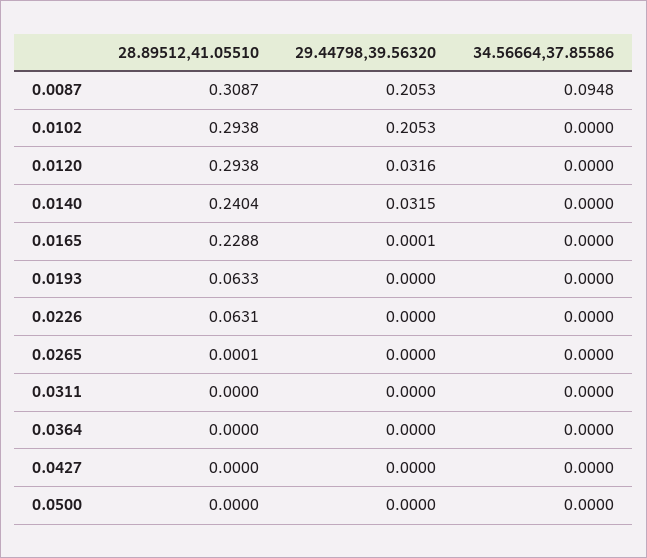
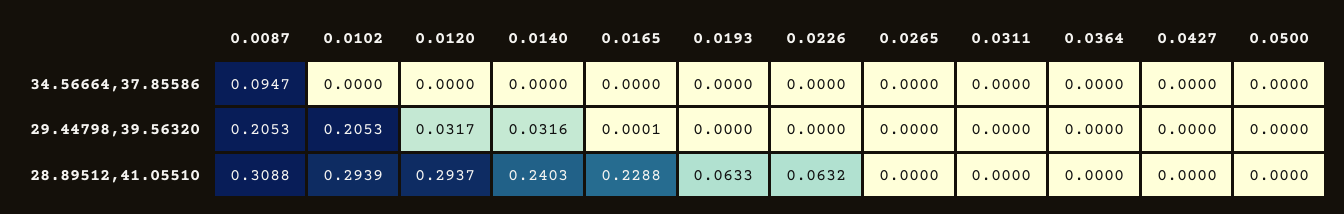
28.89512,41.05510, 0.0087: 0.3087 -> 0.3088
34.56664,37.85586, 0.0087: 0.0948 -> 0.0947
28.89512,41.05510, 0.0102: 0.2938 -> 0.2939
28.89512,41.05510, 0.0120: 0.2938 -> 0.2937
29.44798,39.56320, 0.0120: 0.0316 -> 0.0317
28.89512,41.05510, 0.0140: 0.2404 -> 0.2403
29.44798,39.56320, 0.0140: 0.0315 -> 0.0316
28.89512,41.05510, 0.0226: 0.0631 -> 0.0632
28.89512,41.05510, 0.0265: 0.0001 -> 0

